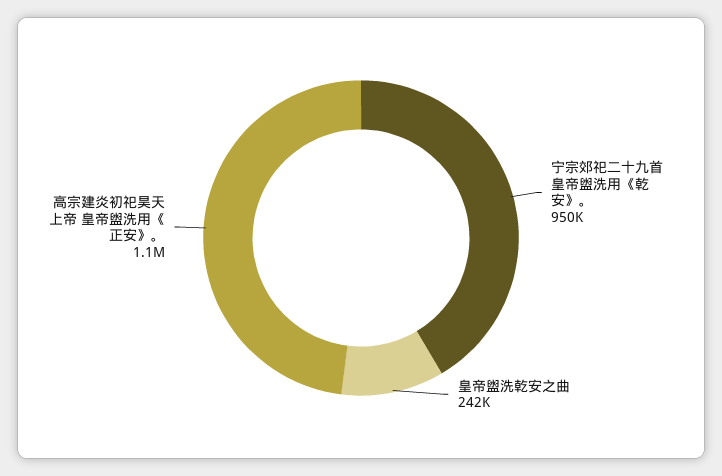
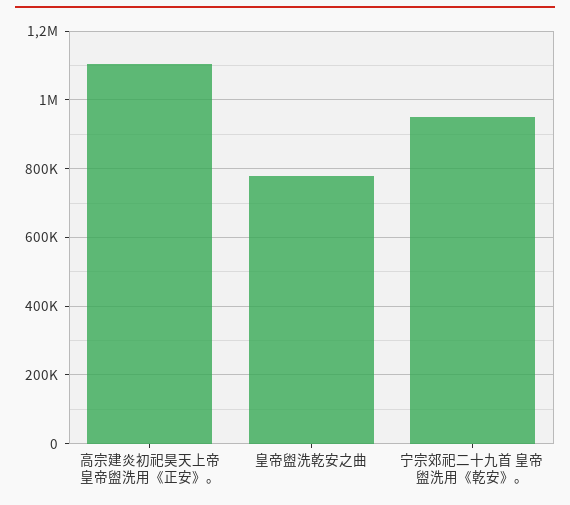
皇帝盥洗乾安之曲: 242000 -> 780000

